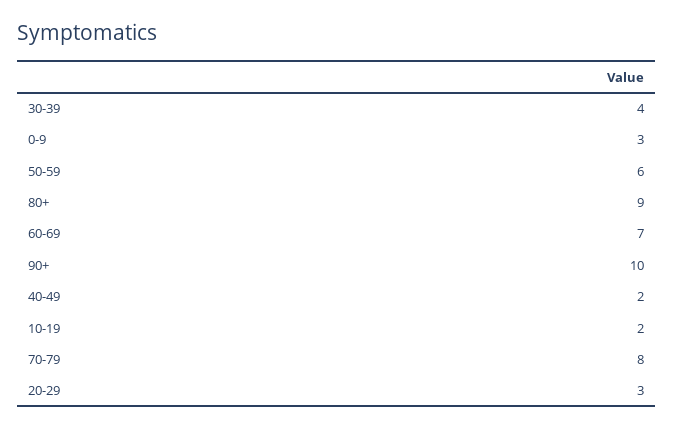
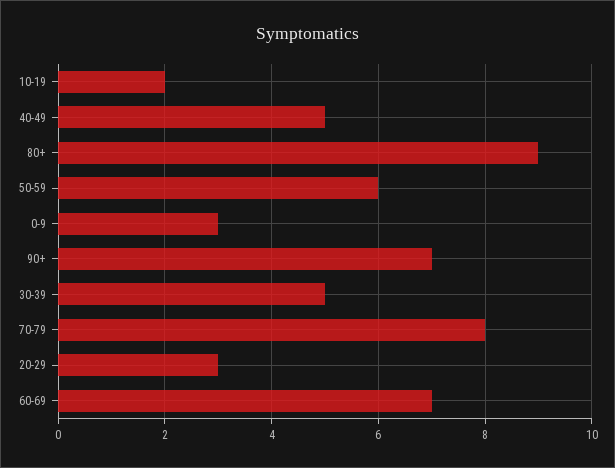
30-39: 4 -> 5
90+: 10 -> 7
40-49: 2 -> 5

